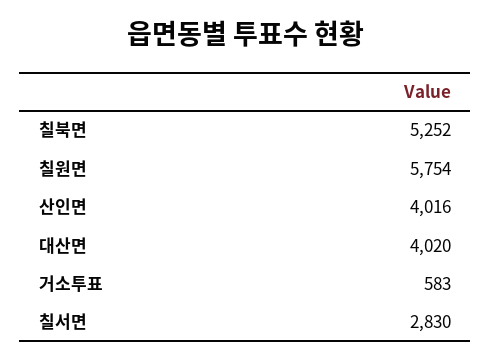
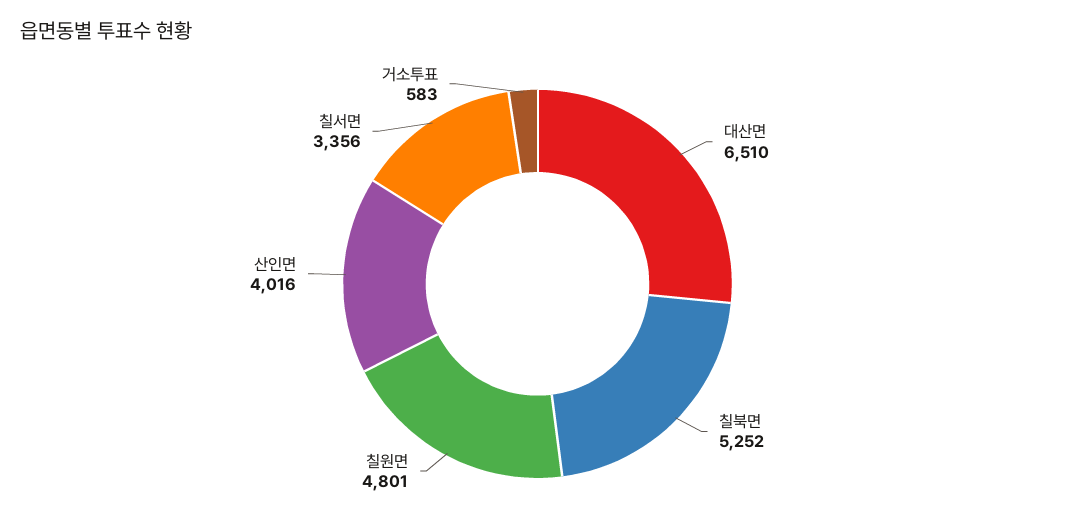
칠원면: 5754 -> 4801
대산면: 4020 -> 6510
칠서면: 2830 -> 3356

